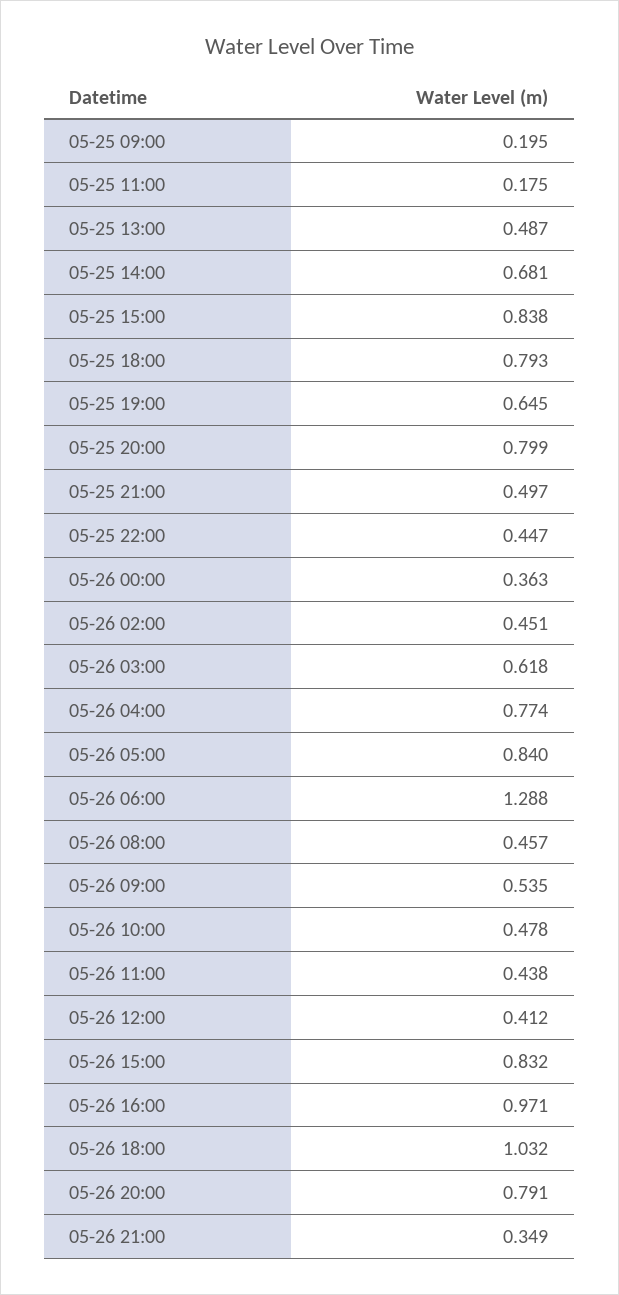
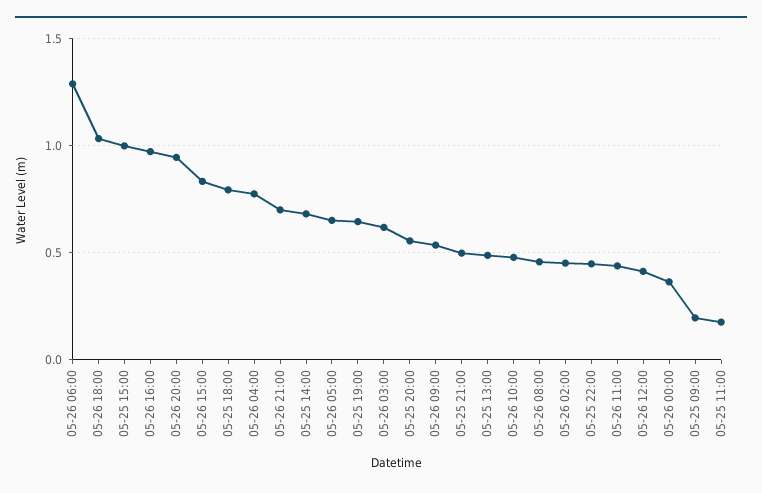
05-25 15:00: 0.838 -> 1
05-25 20:00: 0.799 -> 0.55
05-26 05:00: 0.84 -> 0.65
05-26 20:00: 0.791 -> 0.95
05-26 21:00: 0.349 -> 0.7

